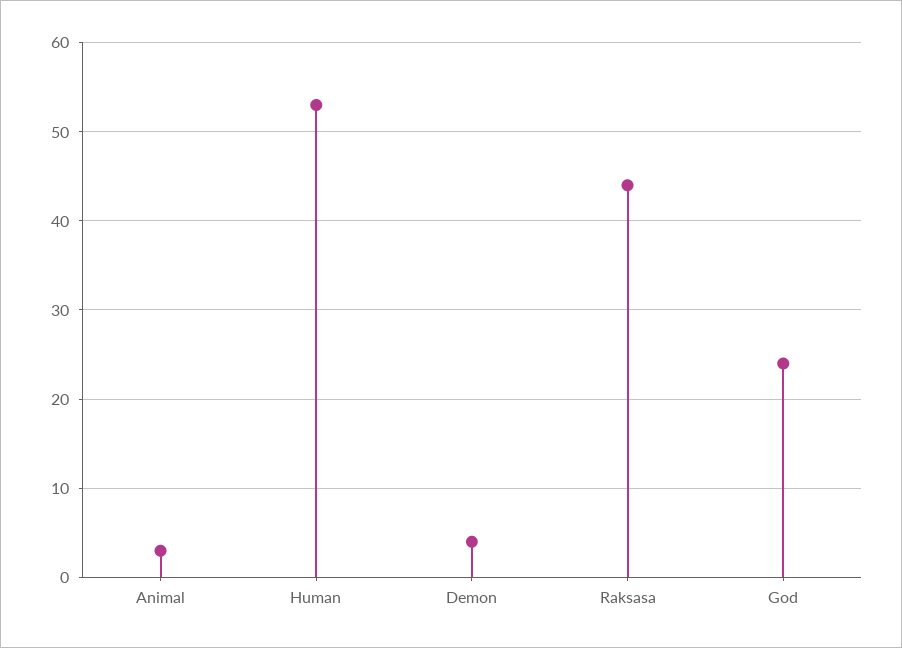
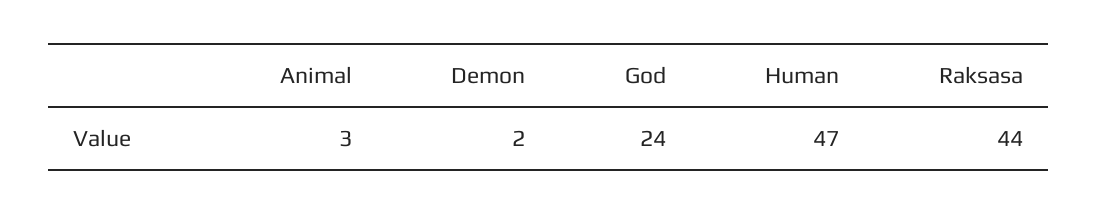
Human: 53 -> 47
Demon: 4 -> 2

